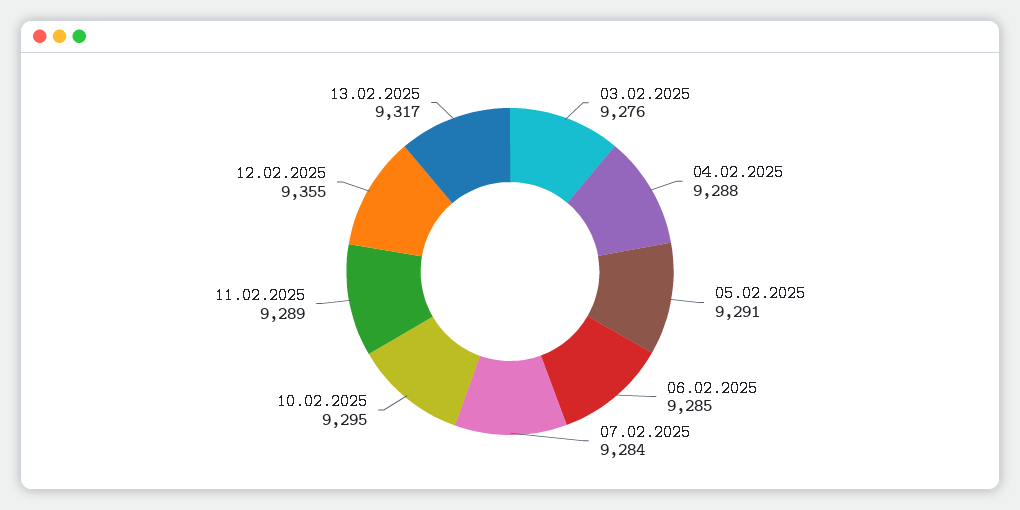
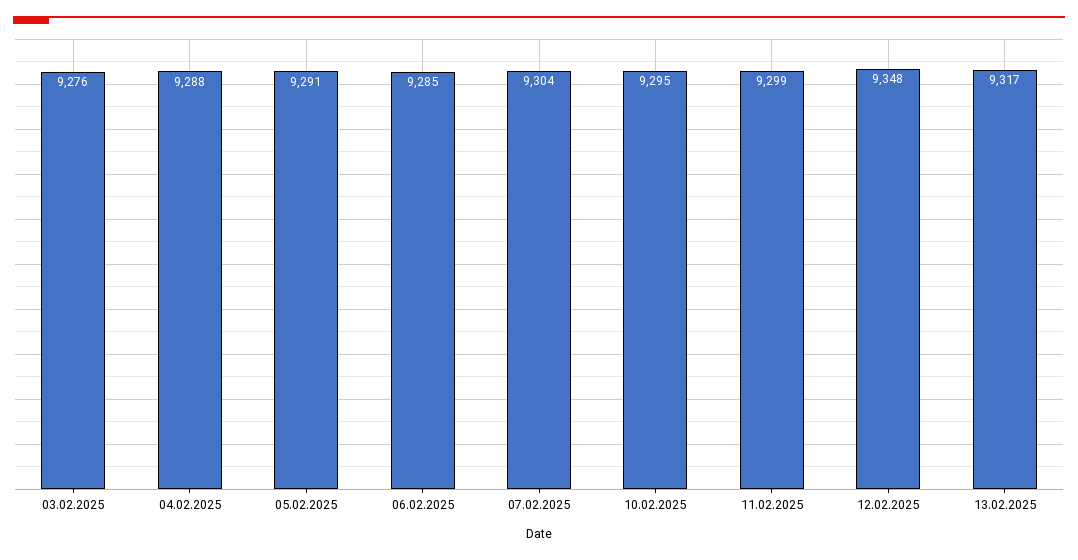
07.02.2025: 9284 -> 9304
11.02.2025: 9289 -> 9299
12.02.2025: 9355 -> 9348

